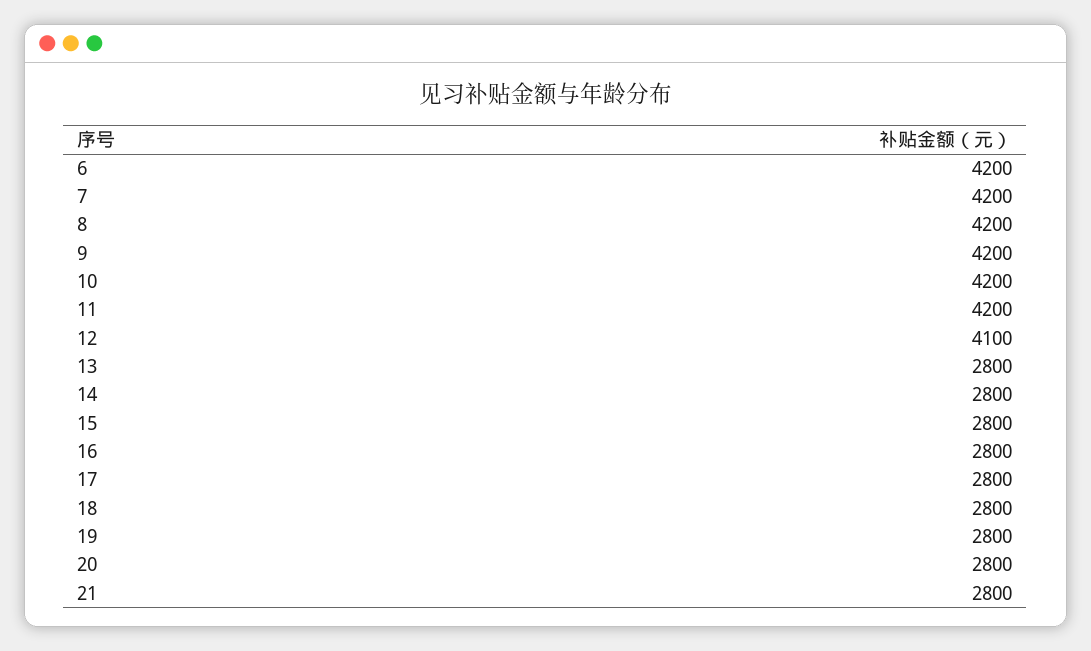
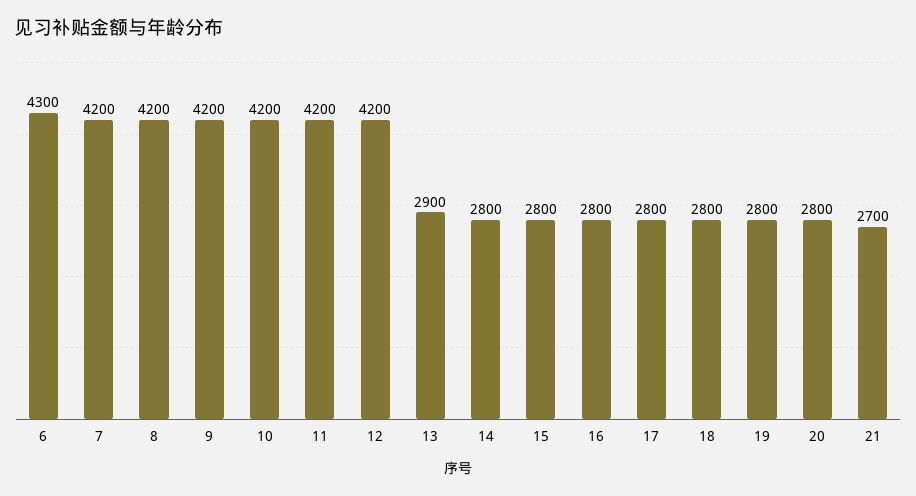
6: 4200 -> 4300
12: 4100 -> 4200
13: 2800 -> 2900
21: 2800 -> 2700

